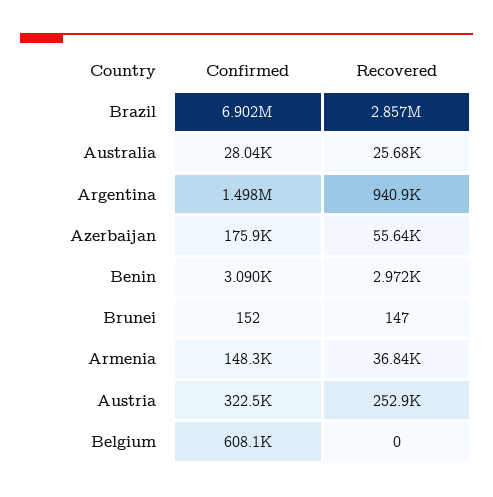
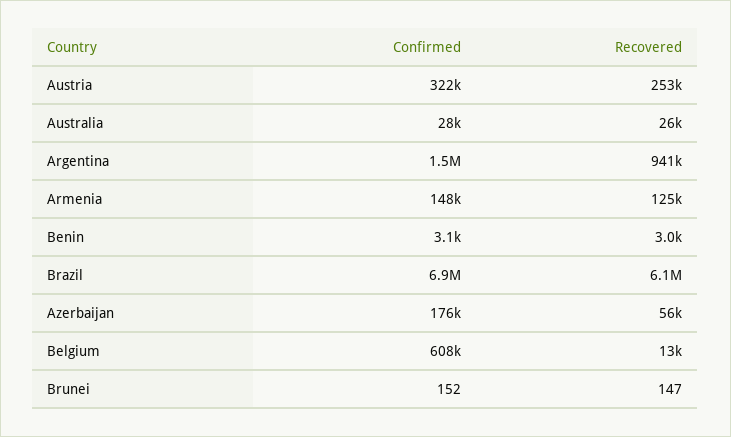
Recovered, Brazil: 2857000 -> 6100000
Recovered, Armenia: 36840 -> 125000
Recovered, Belgium: 0 -> 13000

